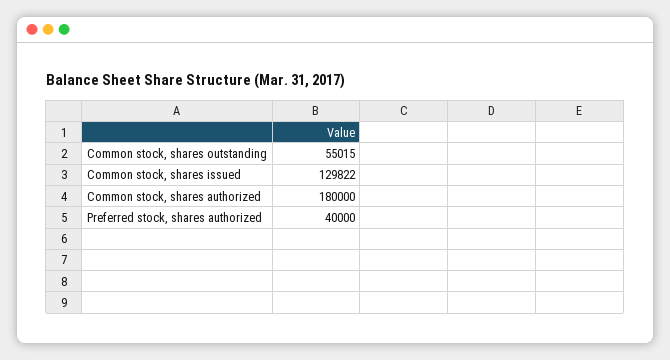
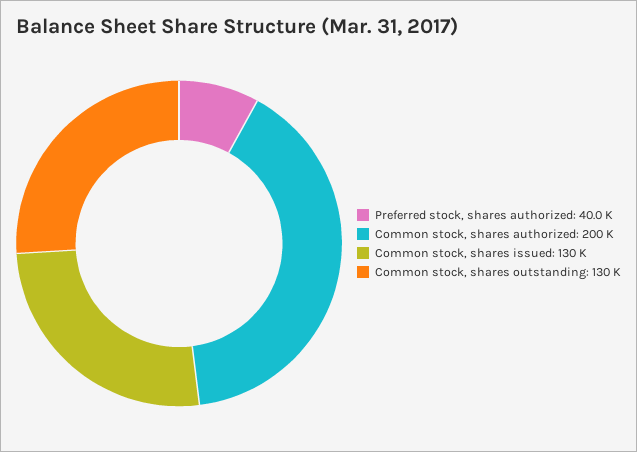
Common stock, shares outstanding: 55015 -> 130000
Common stock, shares authorized: 180000 -> 200000

